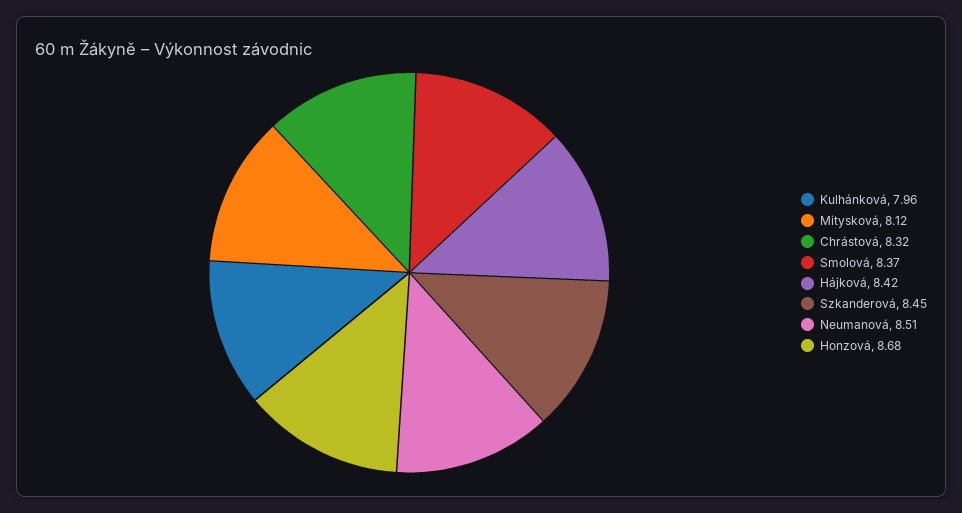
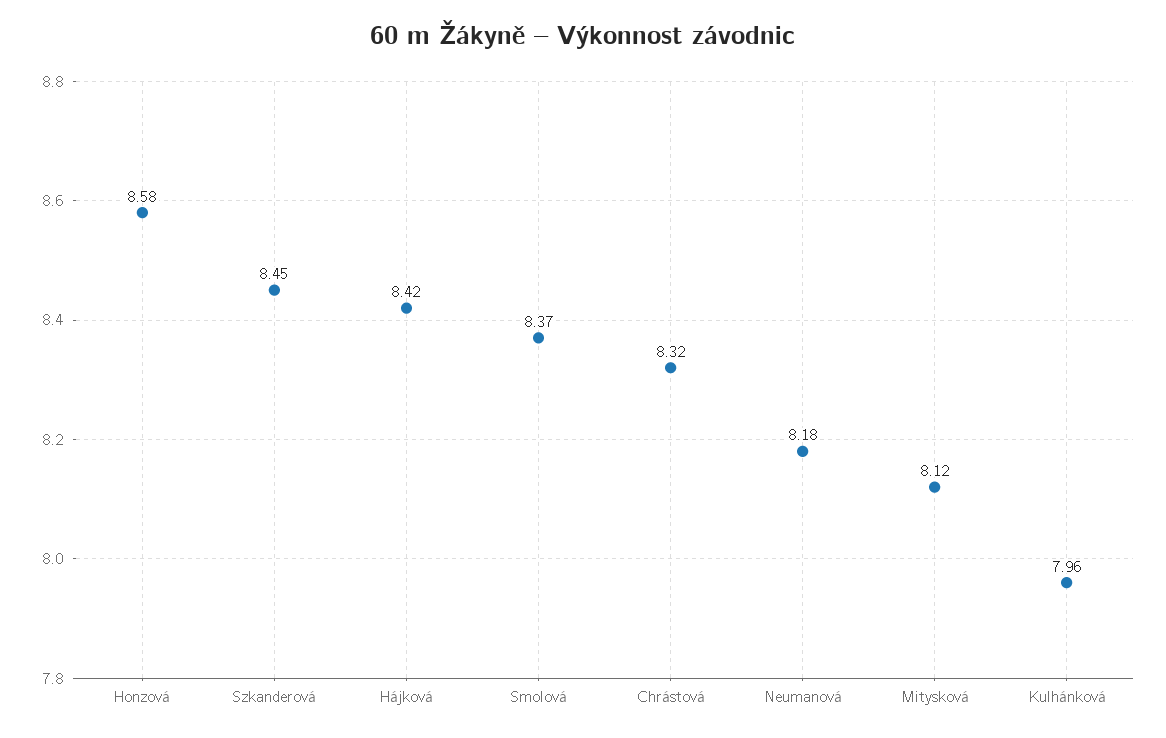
Neumanová: 8.51 -> 8.18
Honzová: 8.68 -> 8.58

